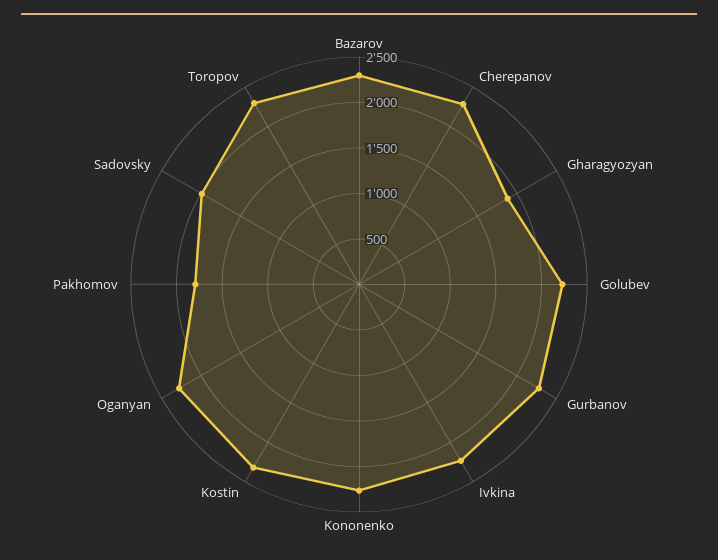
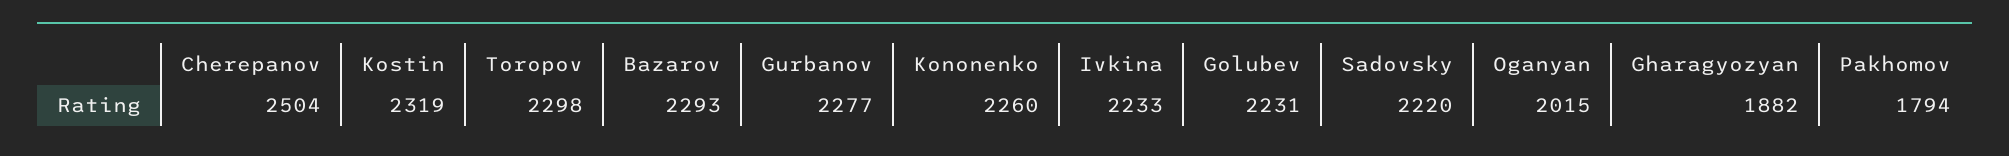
Cherepanov: 2300 -> 2504
Oganyan: 2300 -> 2015
Sadovsky: 2000 -> 2220

